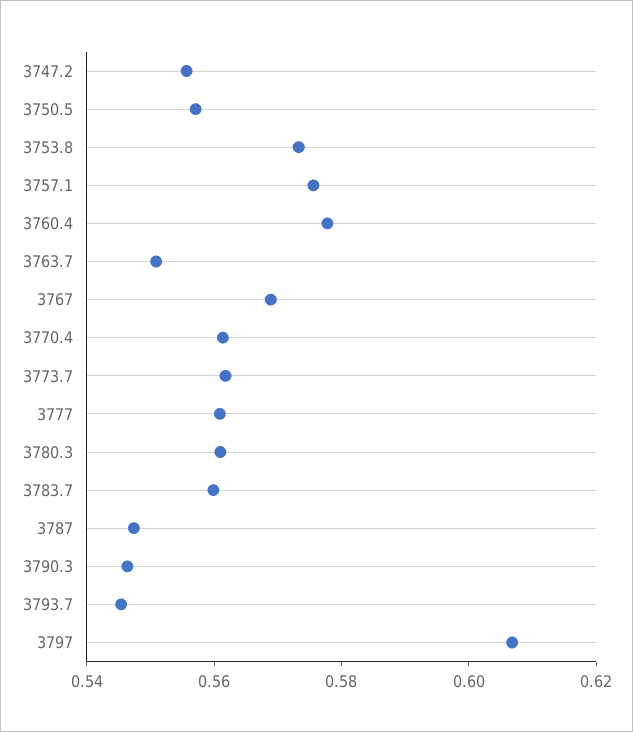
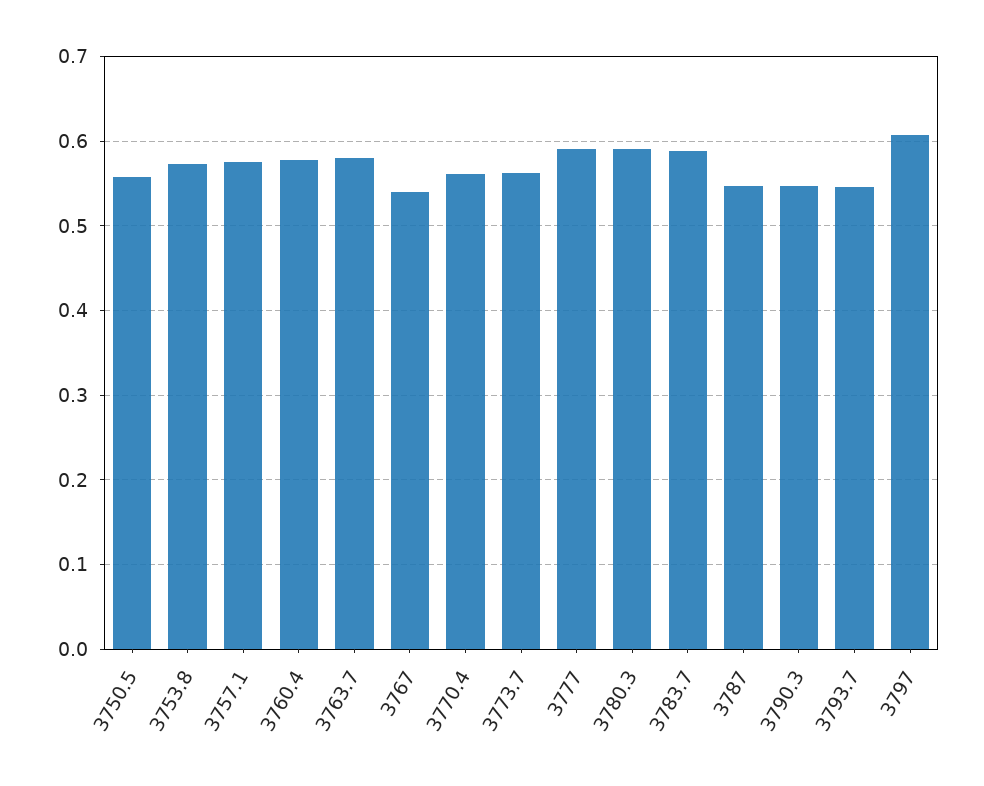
3747.2: 0.555 -> none
3763.7: 0.55 -> 0.58
3767: 0.57 -> 0.54
3777: 0.56 -> 0.59
3780.3: 0.56 -> 0.59
3783.7: 0.56 -> 0.59

